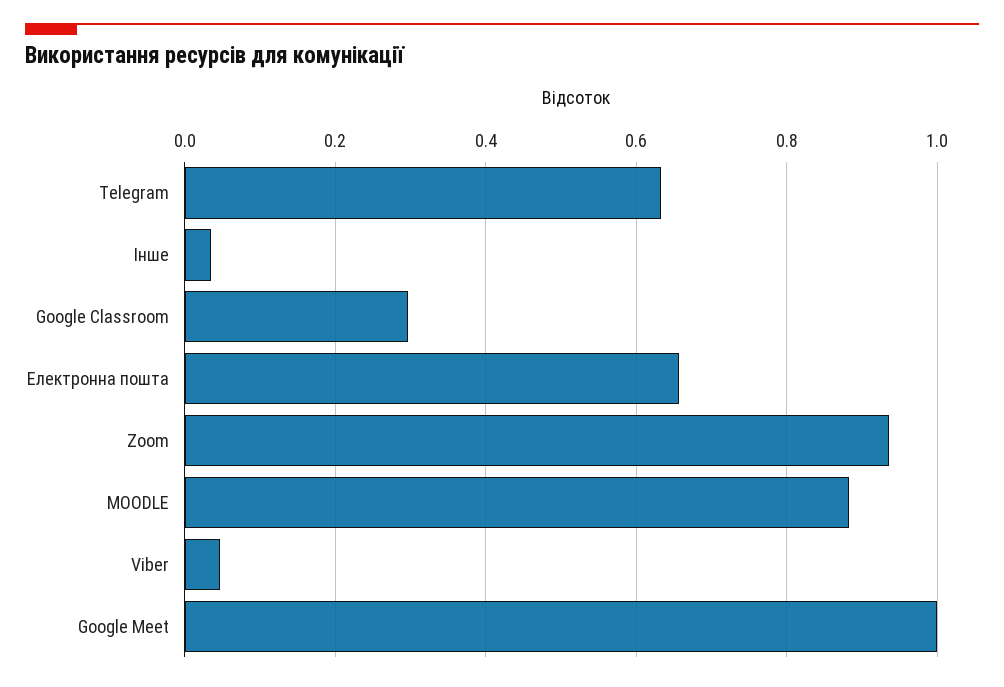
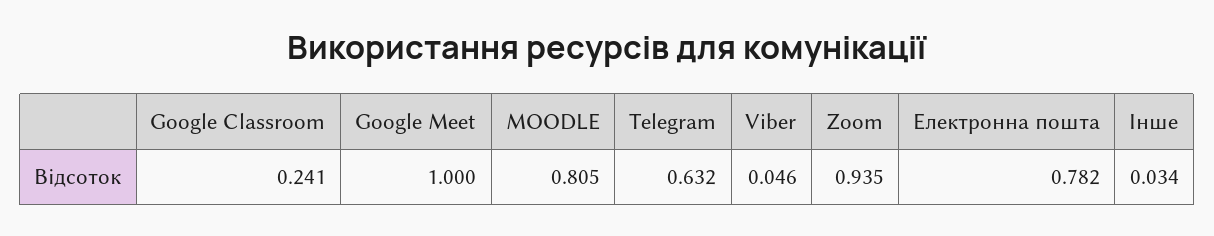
Google Classroom: 0.3 -> 0.241
Електронна пошта: 0.66 -> 0.782
MOODLE: 0.88 -> 0.805

